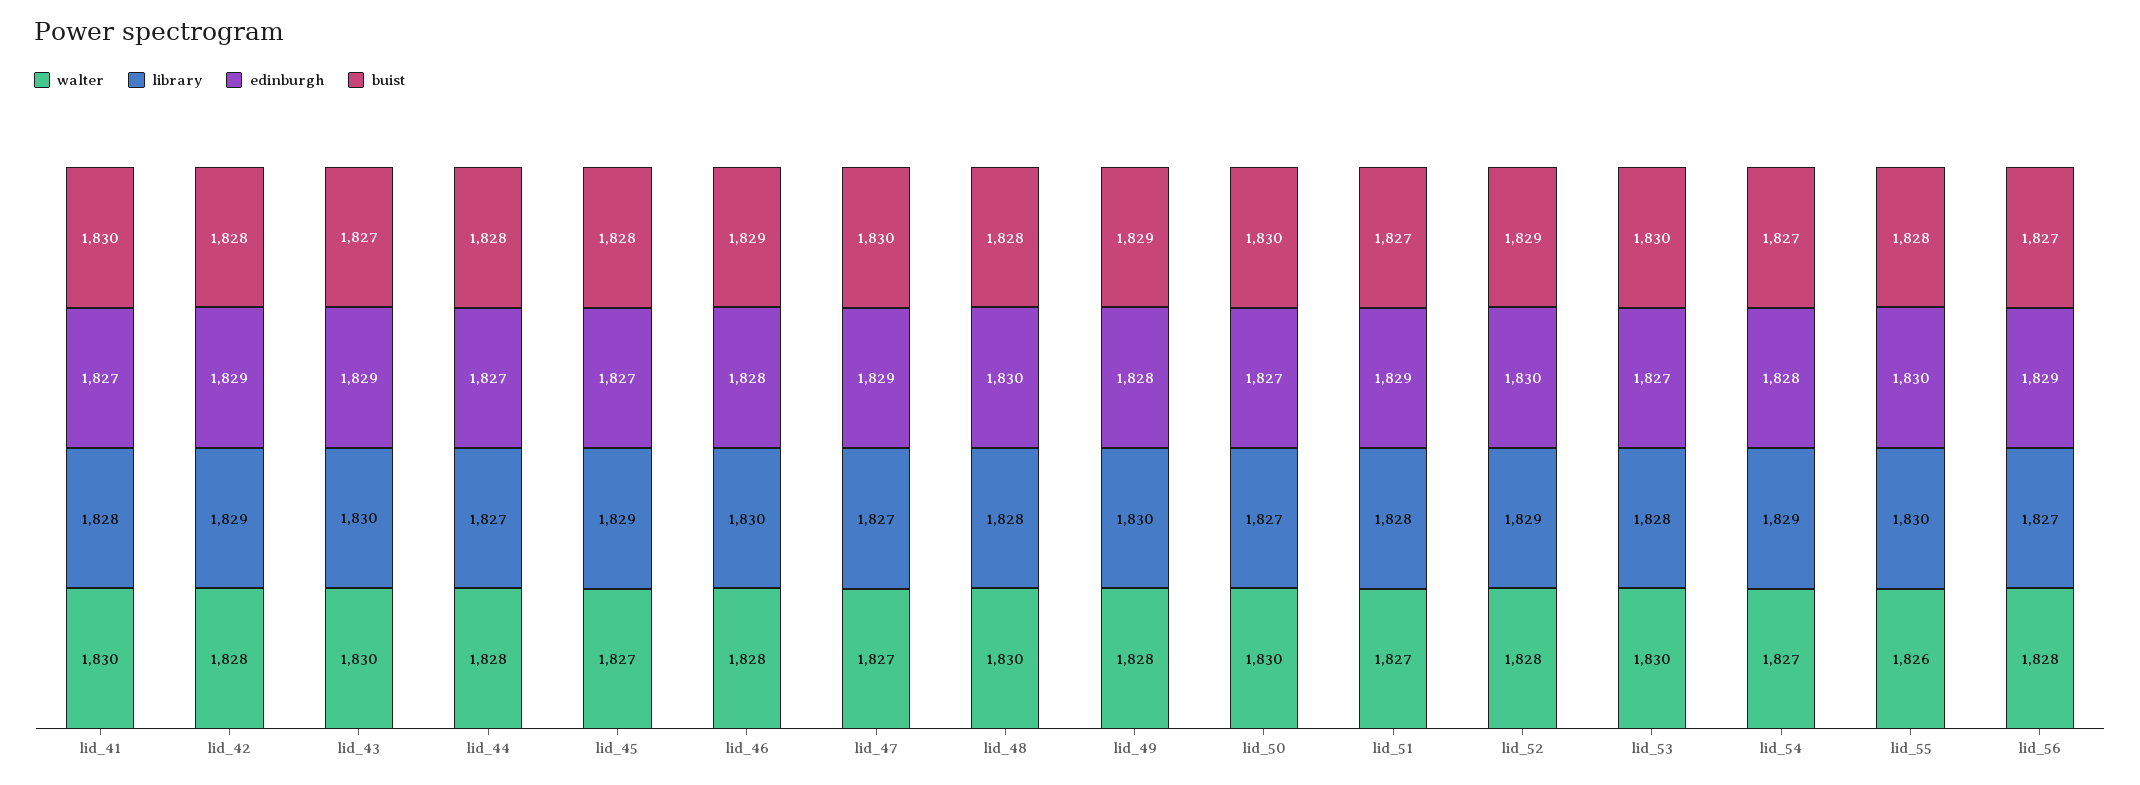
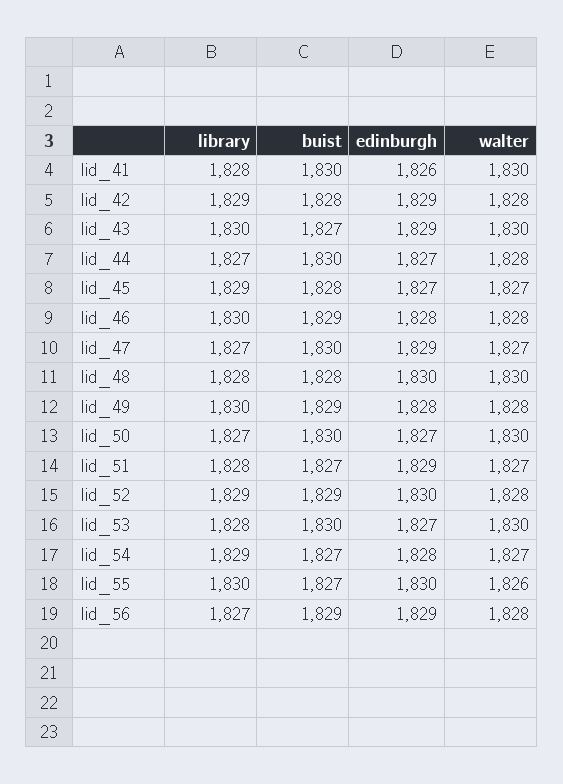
edinburgh, lid_41: 1827 -> 1826
buist, lid_44: 1828 -> 1830
buist, lid_55: 1828 -> 1827
buist, lid_56: 1827 -> 1829

